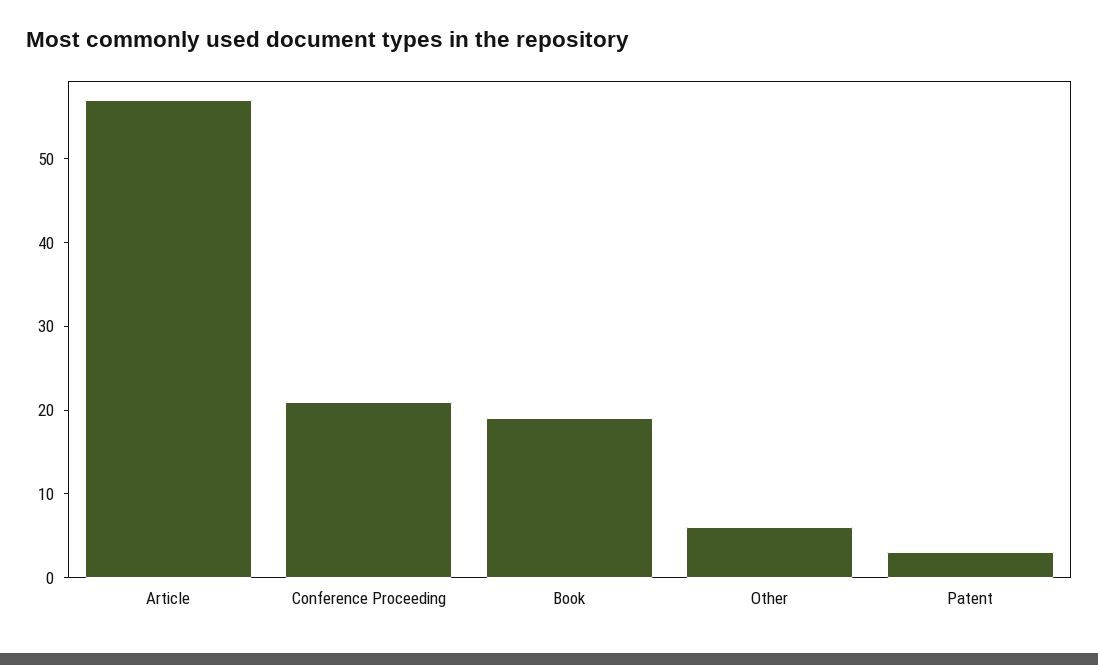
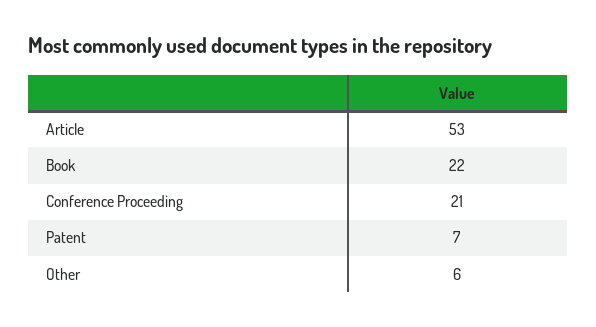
Article: 57 -> 53
Book: 19 -> 22
Patent: 3 -> 7

